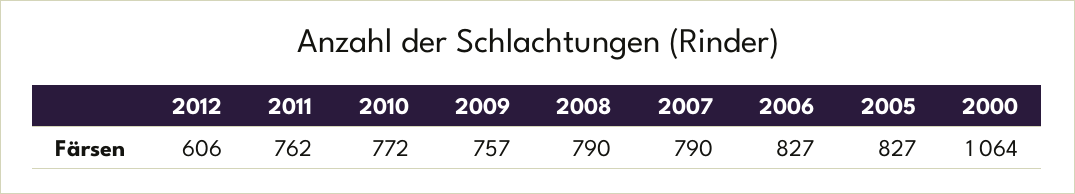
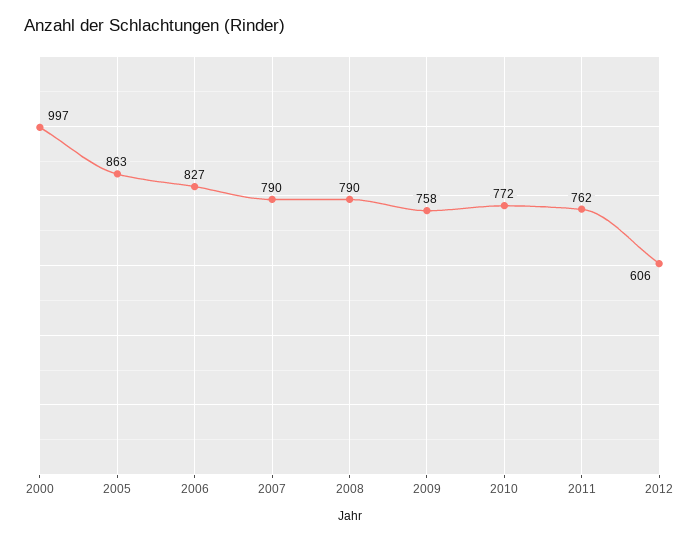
2009: 757 -> 758
2005: 827 -> 863
2000: 1064 -> 997

